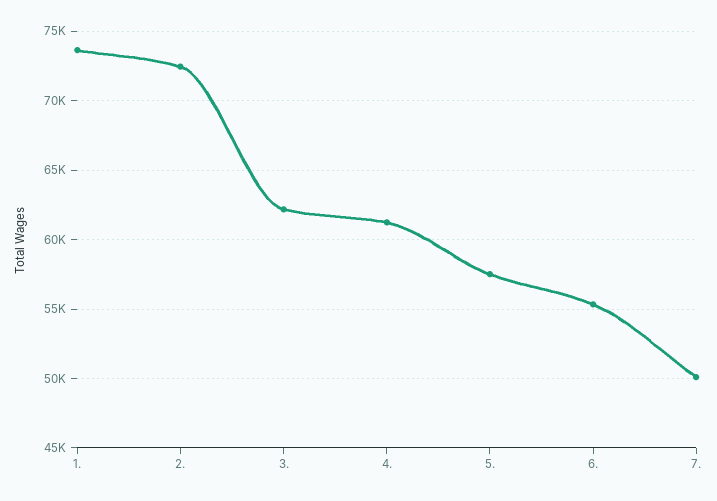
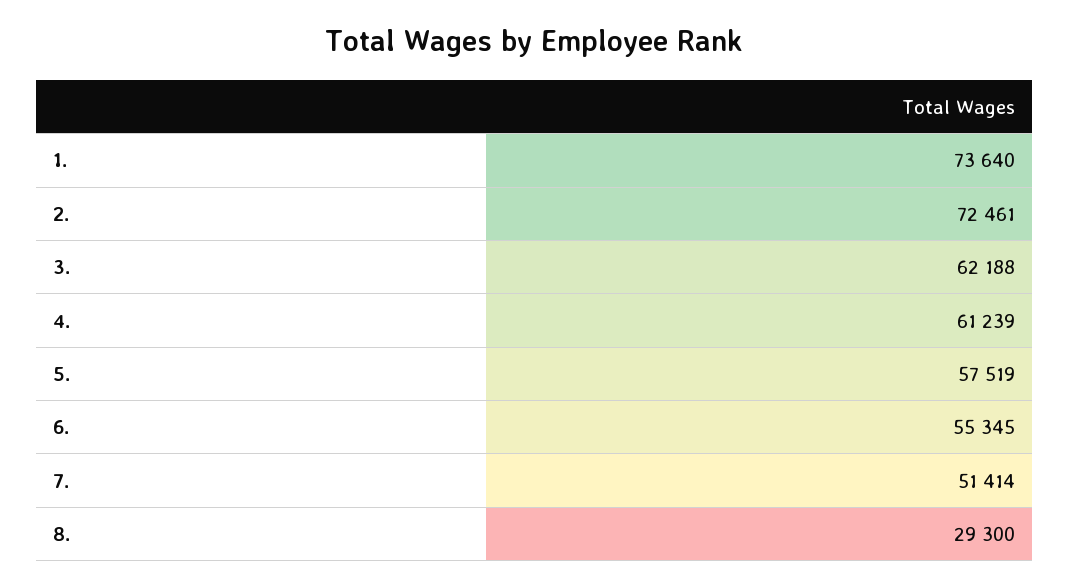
7.: 50000 -> 51414
8.: none -> 29300

